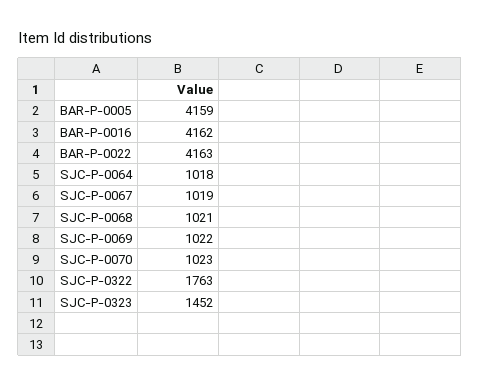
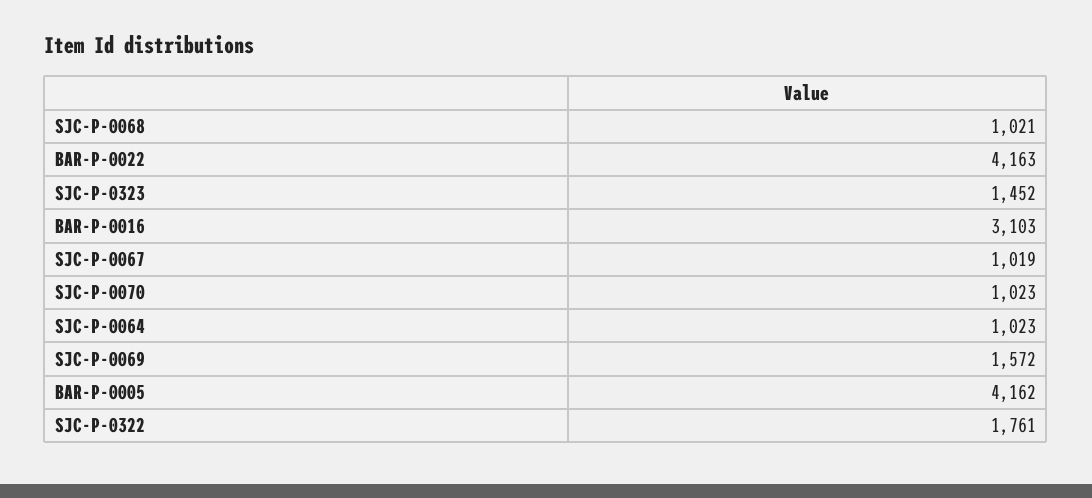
BAR-P-0005: 4159 -> 4162
BAR-P-0016: 4162 -> 3103
SJC-P-0064: 1018 -> 1023
SJC-P-0069: 1022 -> 1572
SJC-P-0322: 1763 -> 1761

